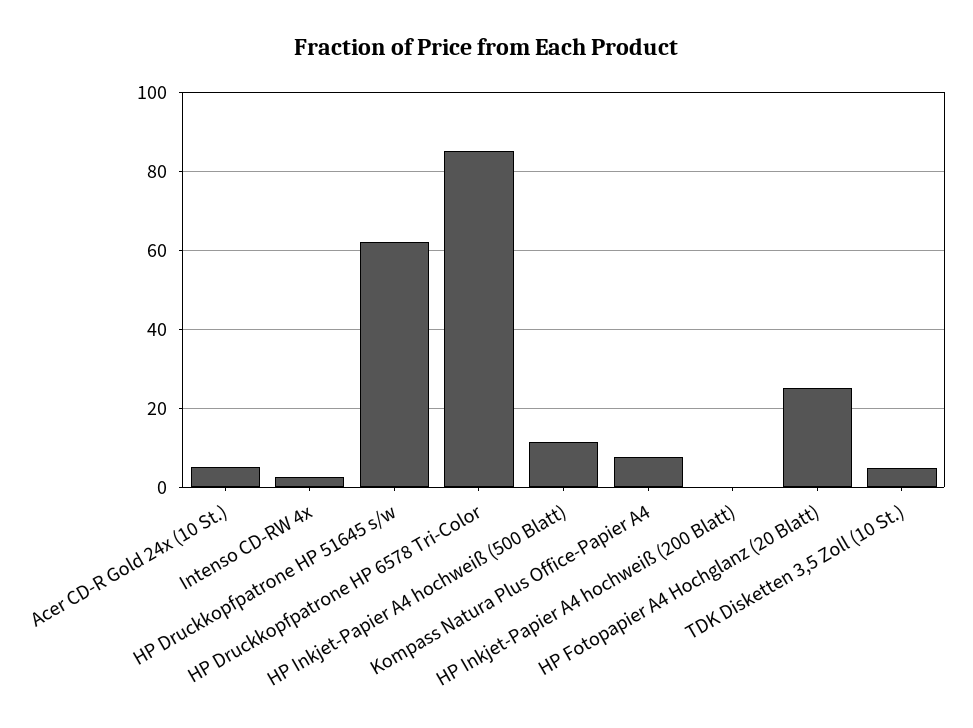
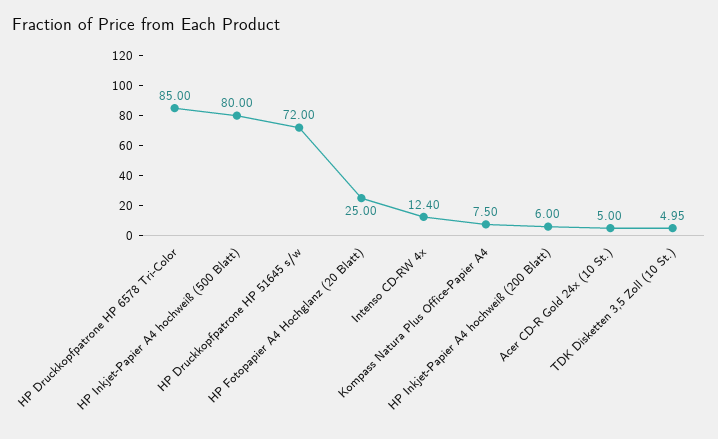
Intenso CD-RW 4x: 2 -> 12.4
HP Druckkopfpatrone HP 51645 s/w: 62 -> 72
HP Inkjet-Papier A4 hochweiß (500 Blatt): 12 -> 80
HP Inkjet-Papier A4 hochweiß (200 Blatt): 0 -> 6

